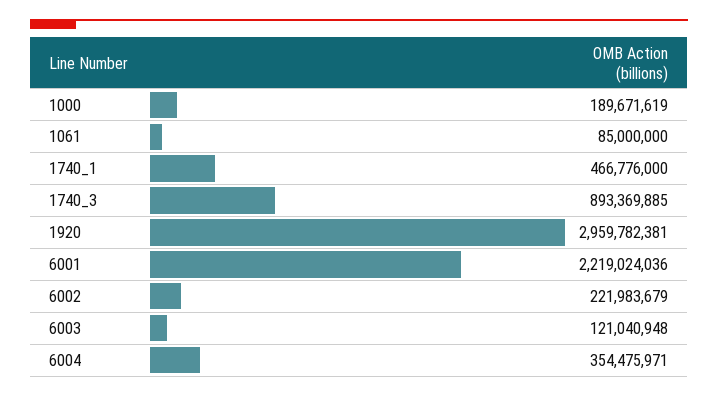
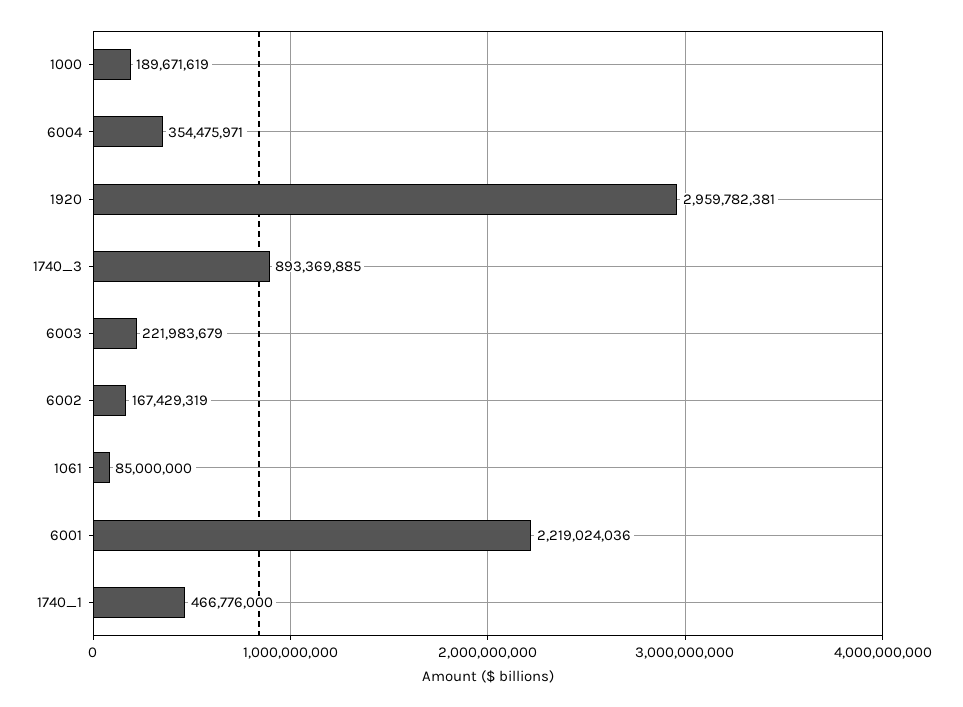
6002: 221983679 -> 167429319
6003: 121040948 -> 221983679

